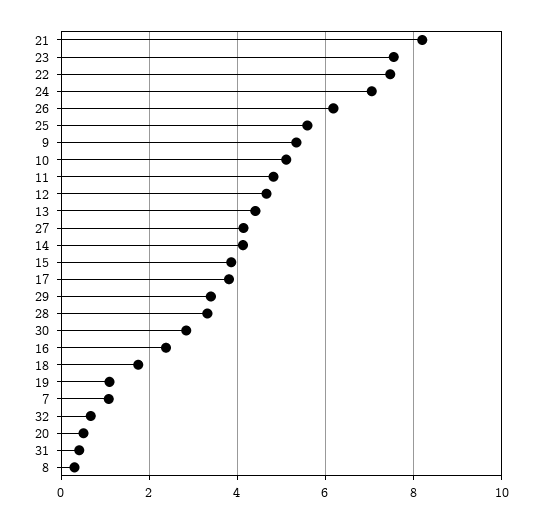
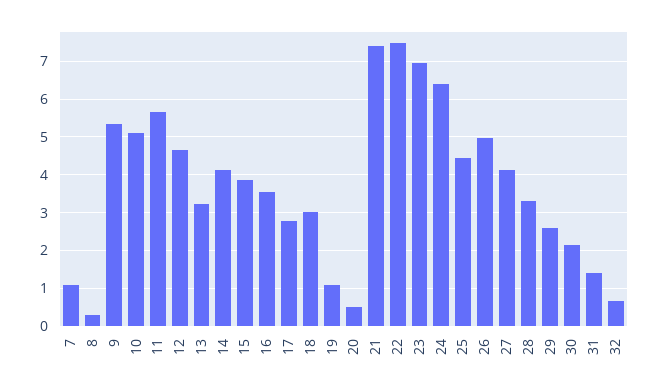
21: 8.2 -> 7.4
23: 7.6 -> 7
24: 7 -> 6.4
26: 6.2 -> 5
25: 5.6 -> 4.4
11: 4.8 -> 5.6
13: 4.4 -> 3.2
17: 3.8 -> 2.8
29: 3.4 -> 2.6
30: 2.8 -> 2.2
16: 2.4 -> 3.6
18: 1.8 -> 3
31: 0.4 -> 1.4

